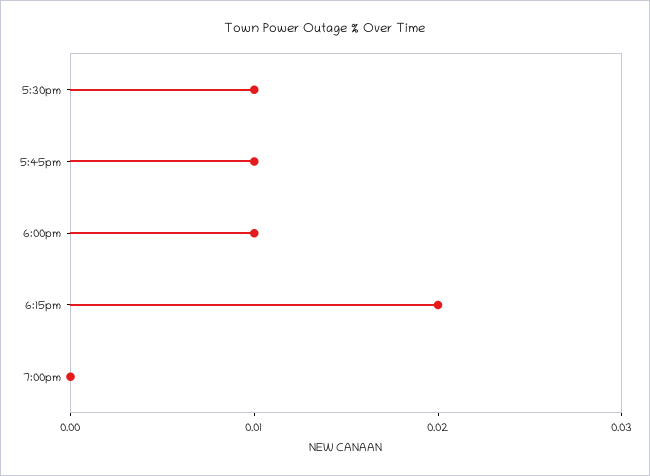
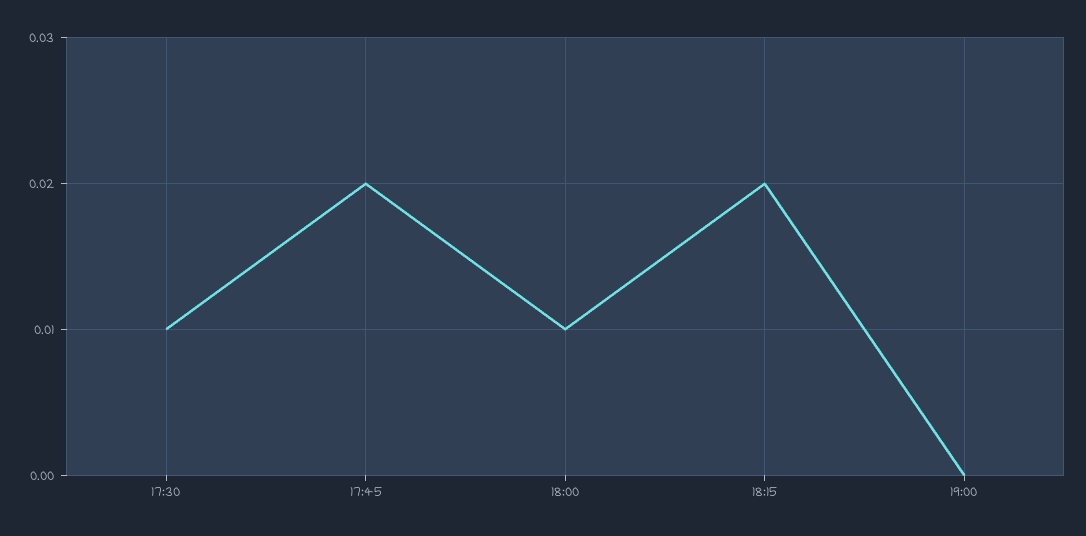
5:45pm: 0.01 -> 0.02

